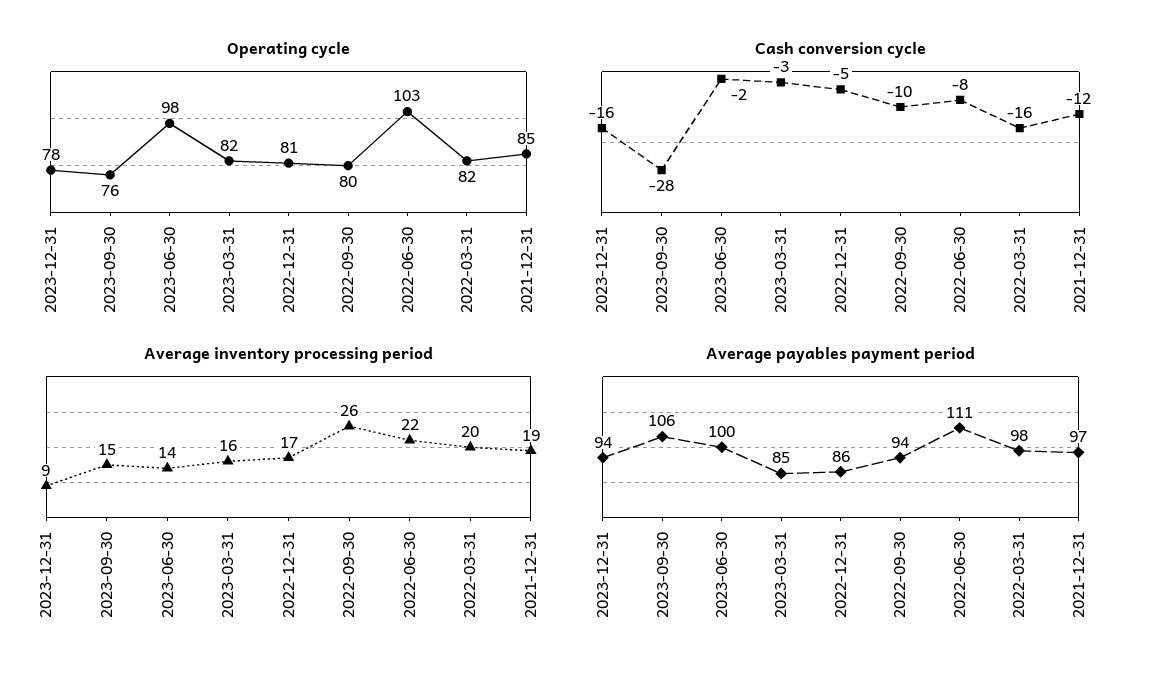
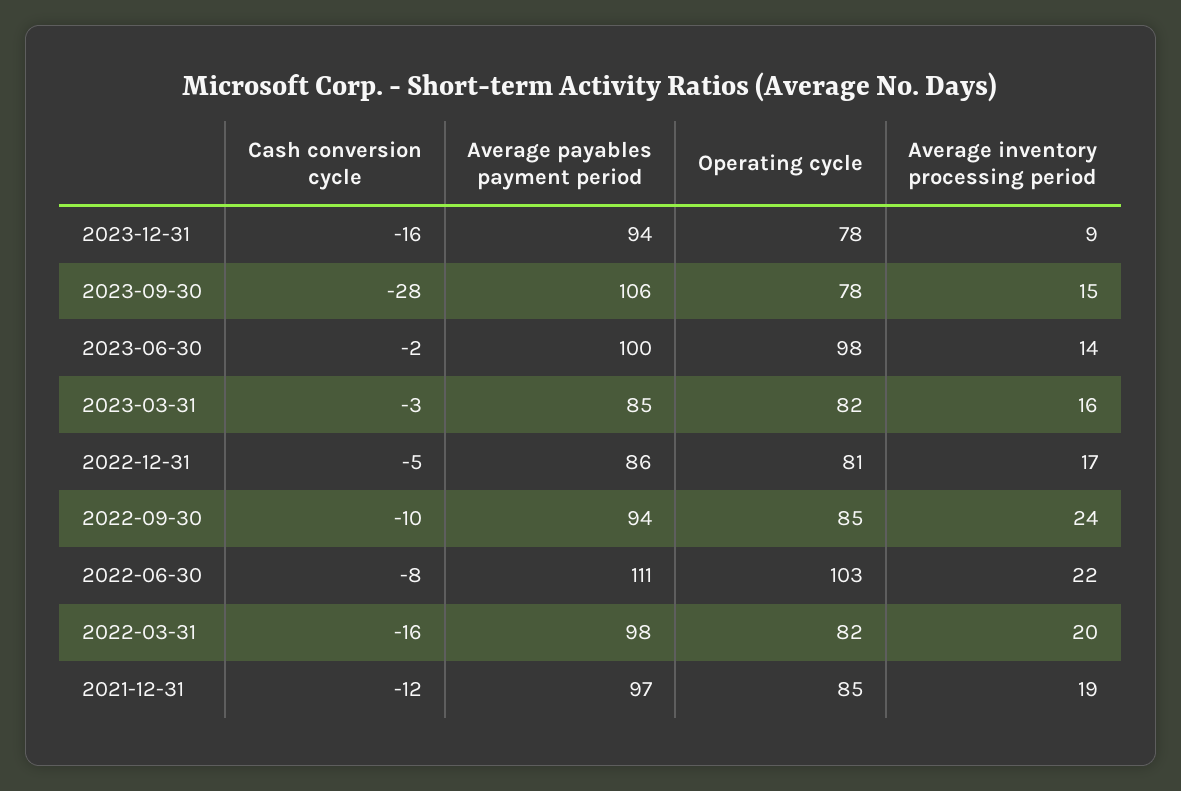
Operating cycle, 2023-09-30: 76 -> 78
Operating cycle, 2022-09-30: 80 -> 85
Average inventory processing period, 2022-09-30: 26 -> 24

